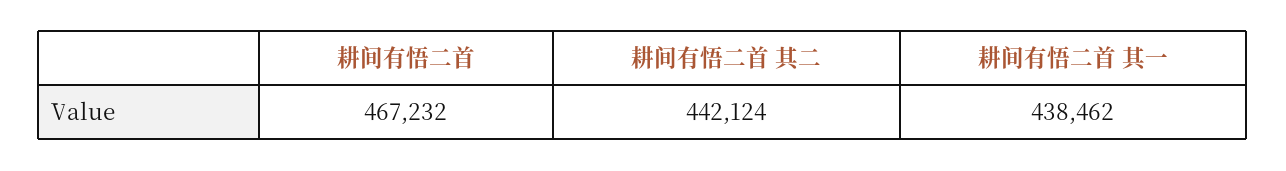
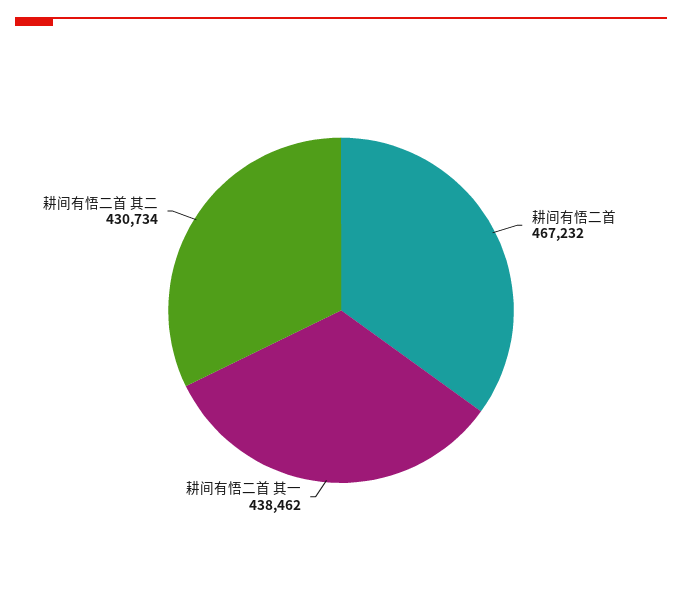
耕间有悟二首 其二: 442124 -> 430734

